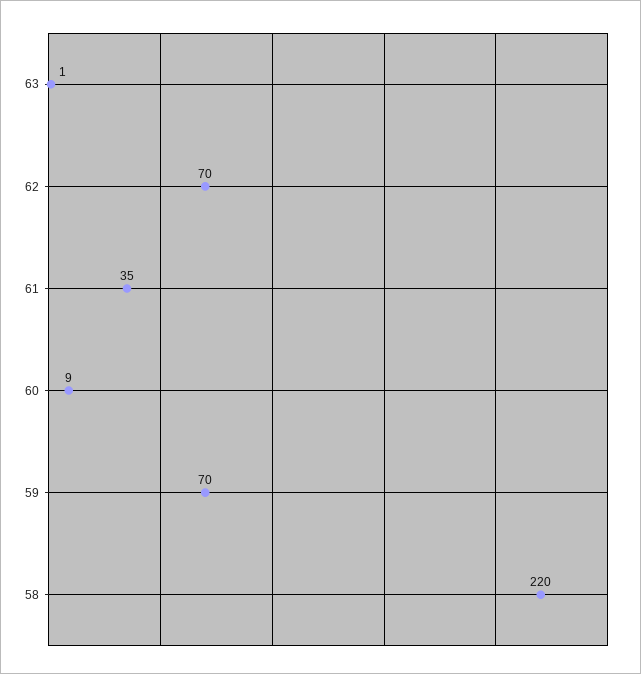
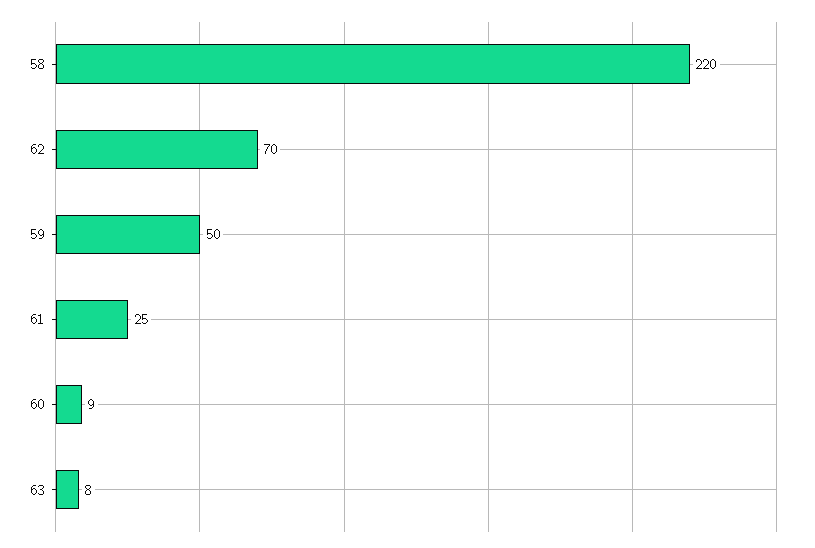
63: 1 -> 8
61: 35 -> 25
59: 70 -> 50

